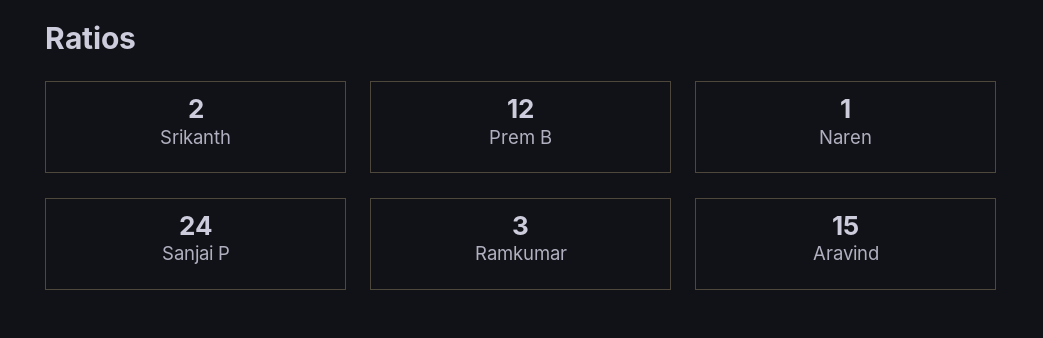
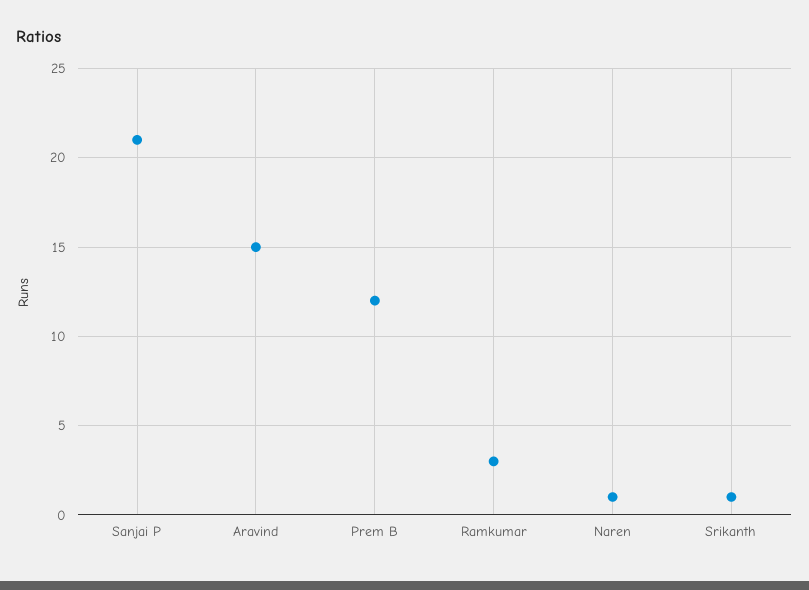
Srikanth: 2 -> 1
Sanjai P: 24 -> 21

